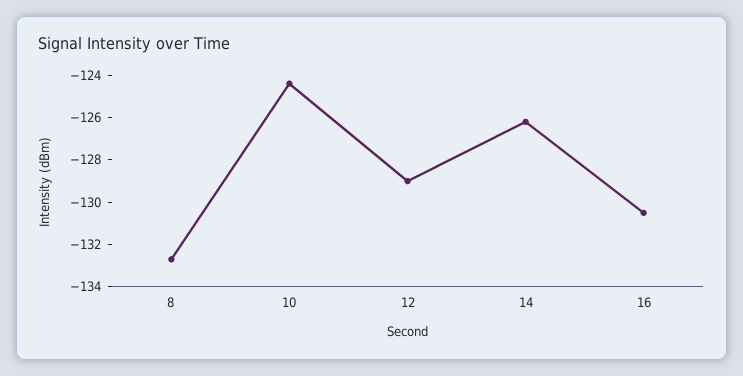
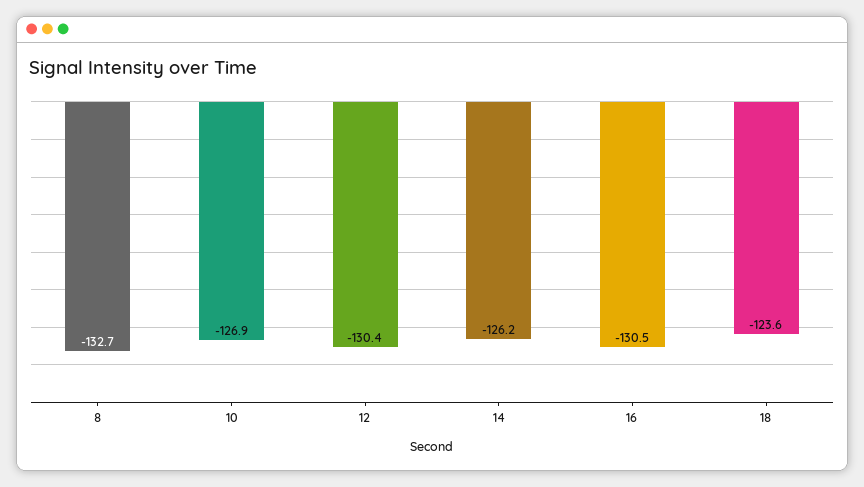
10: -124.5 -> -126.9
12: -129 -> -130.4
18: none -> -123.6

